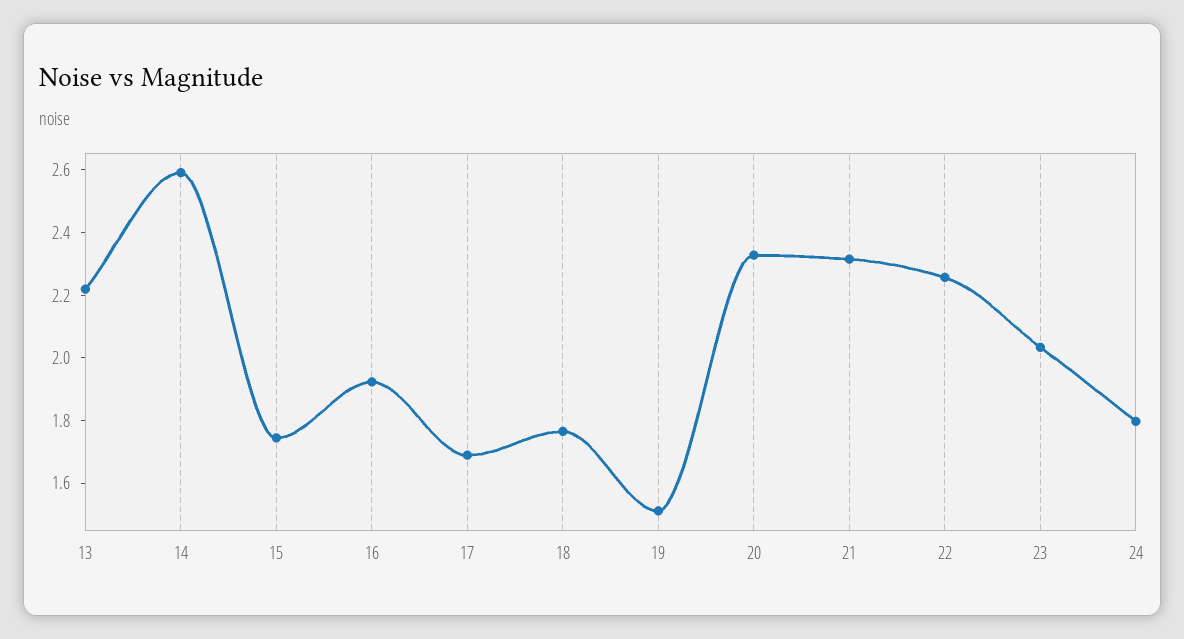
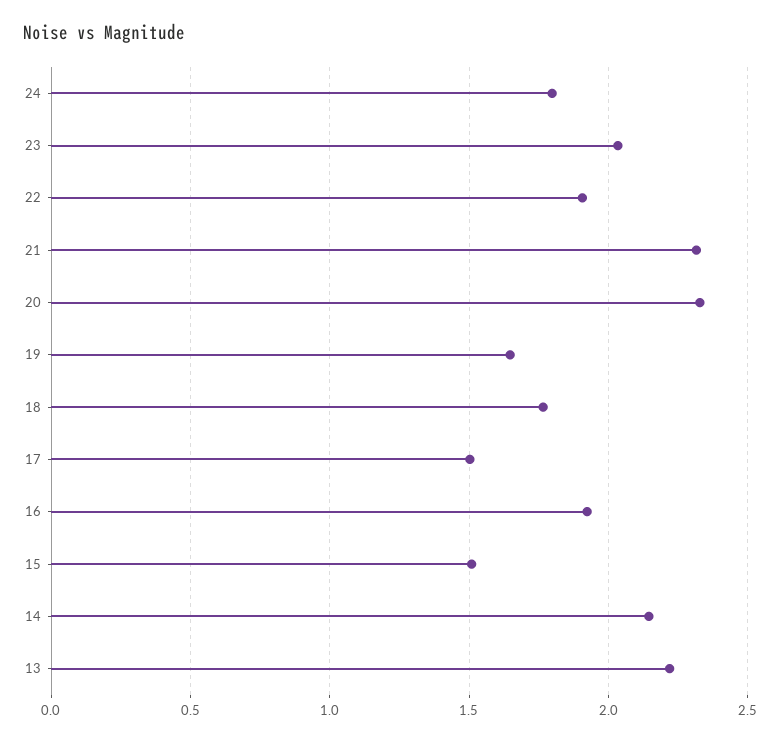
14: 2.6 -> 2.15
15: 1.75 -> 1.5
17: 1.7 -> 1.5
19: 1.5 -> 1.65
22: 2.25 -> 1.9

